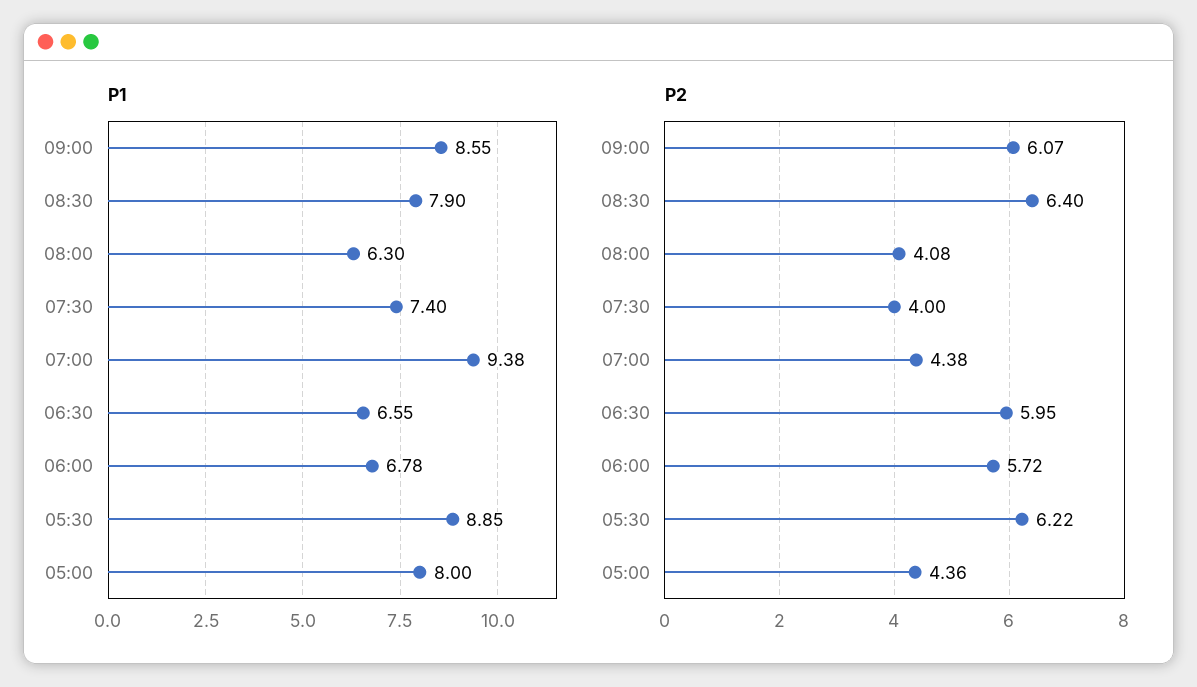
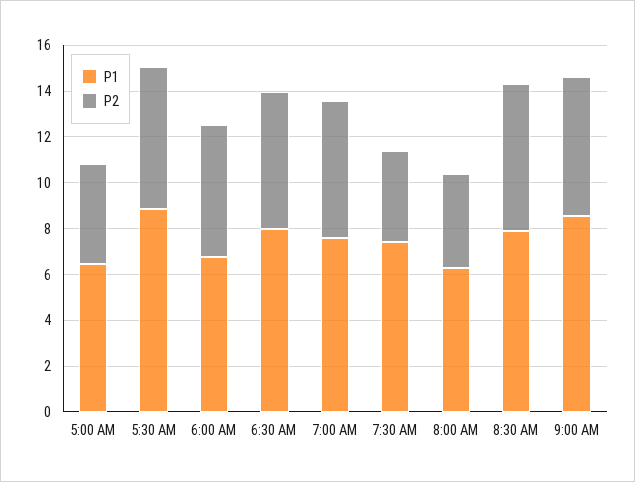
P1, 07:00: 9.38 -> 7.5
P1, 06:30: 6.55 -> 8
P1, 05:00: 8 -> 6.5
P2, 07:00: 4.38 -> 6

